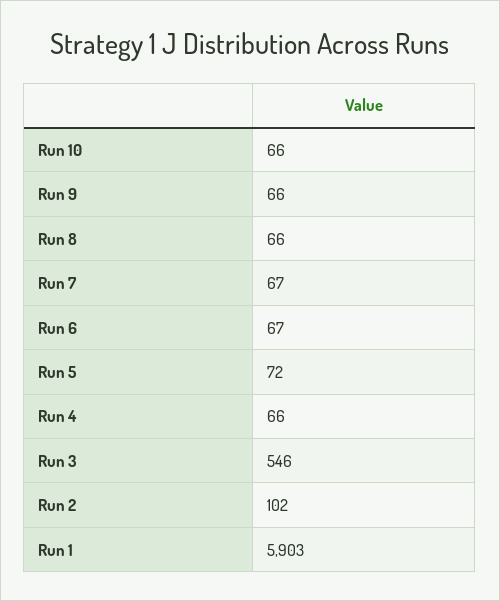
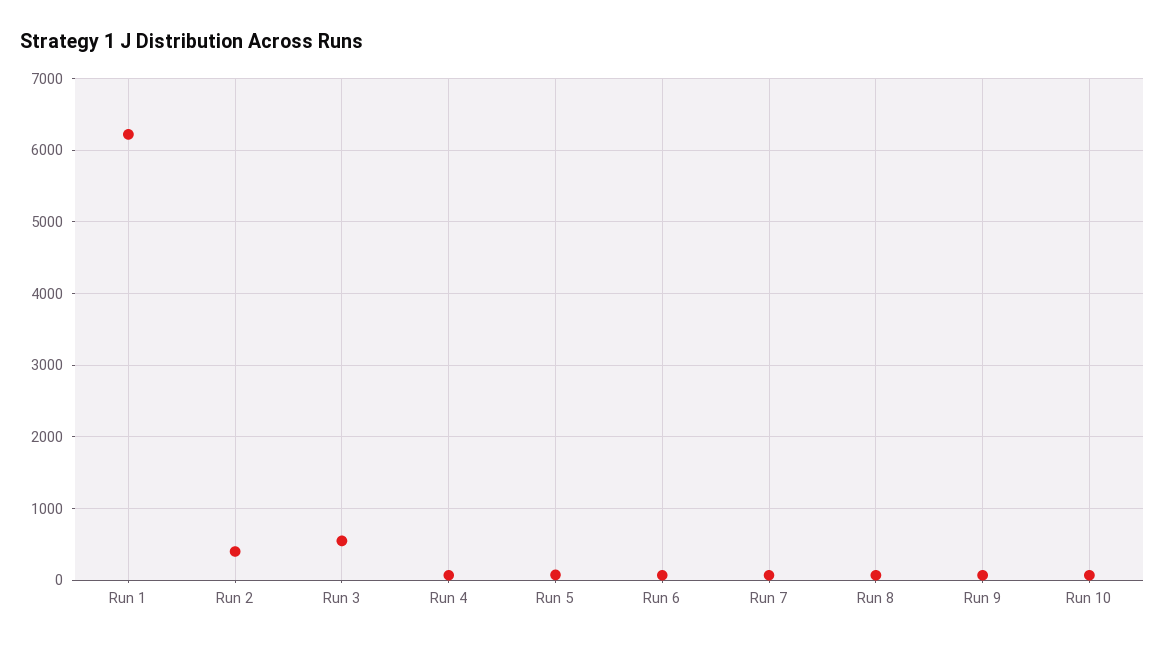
Run 2: 102 -> 400
Run 1: 5903 -> 6200

